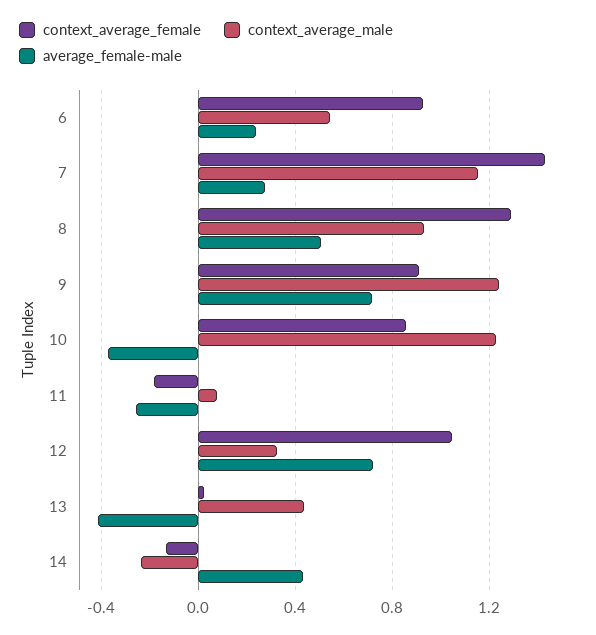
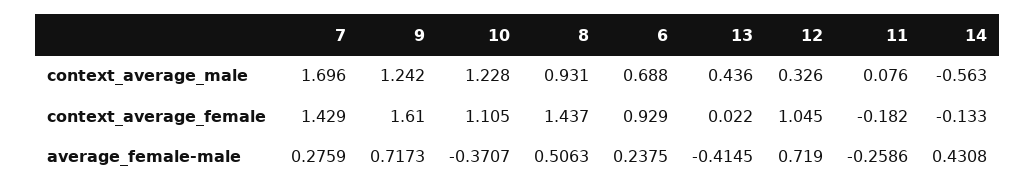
context_average_male, 6: 0.55 -> 0.688
context_average_male, 7: 1.15 -> 1.696
context_average_female, 8: 1.3 -> 1.437
context_average_female, 9: 0.9 -> 1.61
context_average_female, 10: 0.85 -> 1.105
context_average_male, 14: -0.25 -> -0.563

